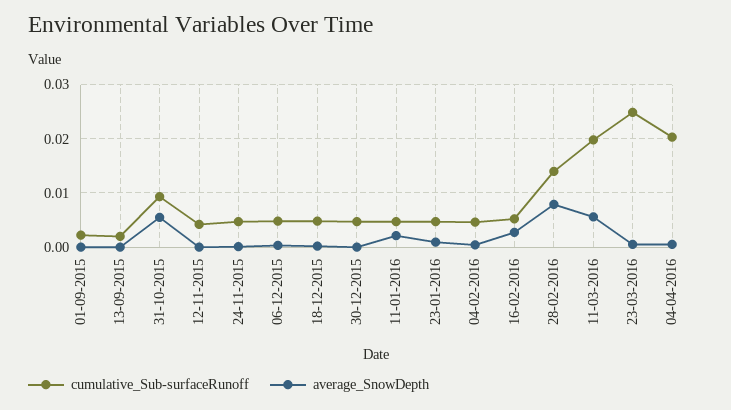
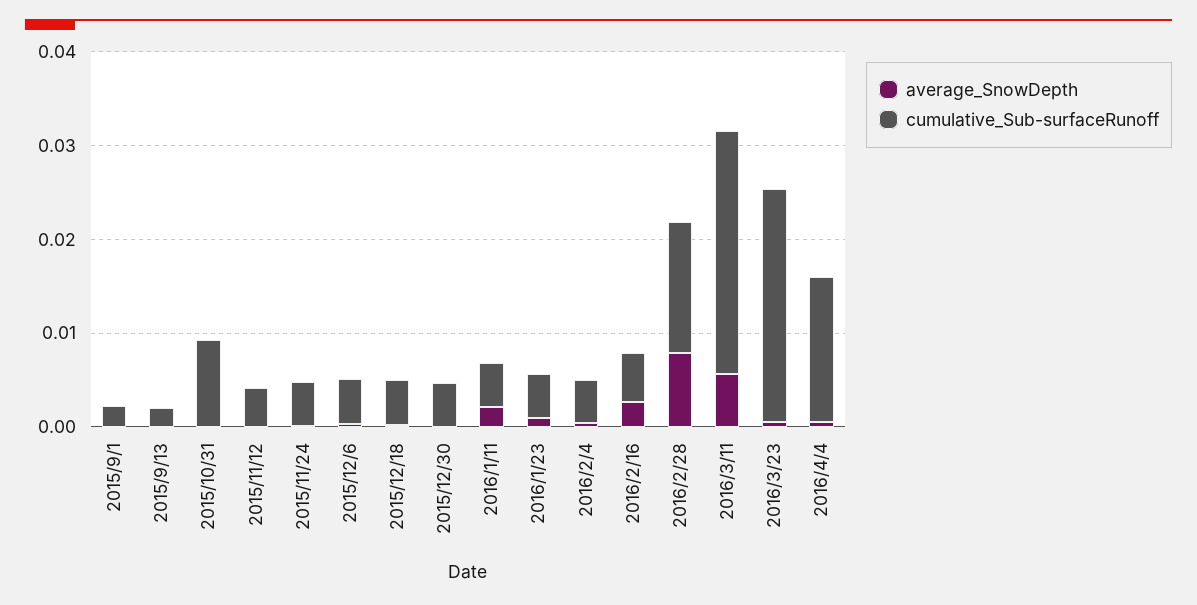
average_SnowDepth, 31-10-2015: 0.006 -> 0
cumulative_Sub-surfaceRunoff, 11-03-2016: 0.02 -> 0.026
cumulative_Sub-surfaceRunoff, 04-04-2016: 0.02 -> 0.016

